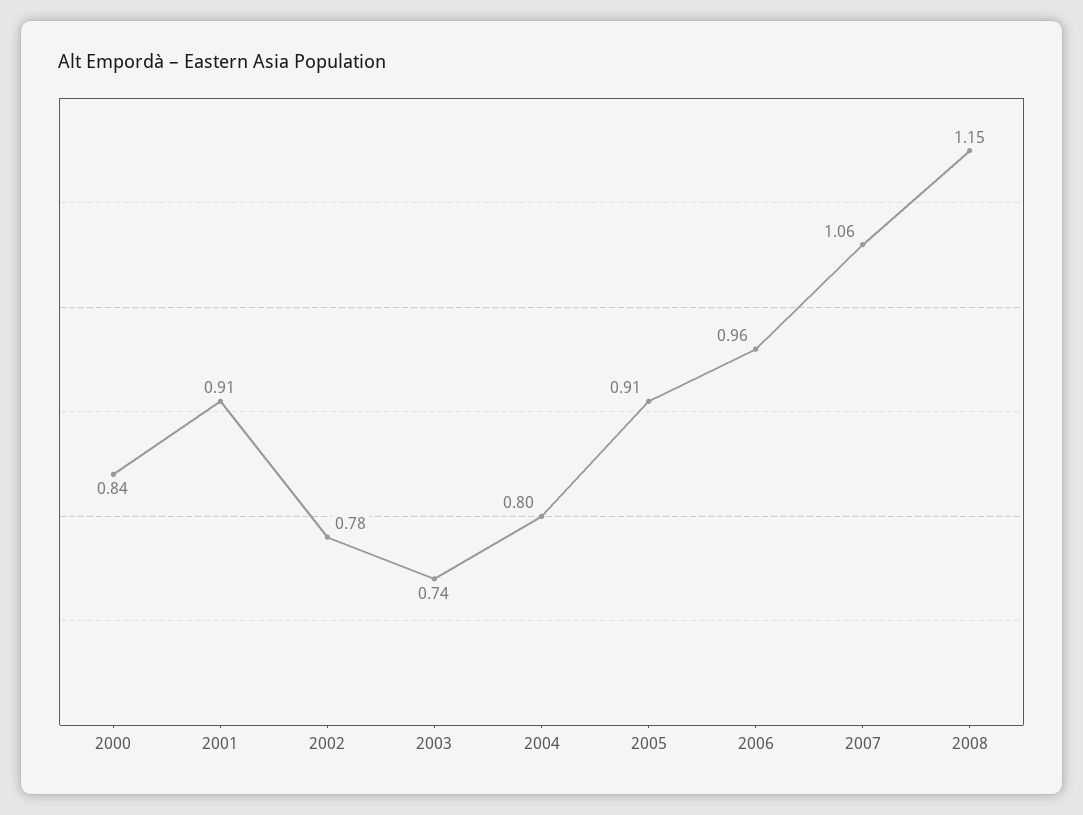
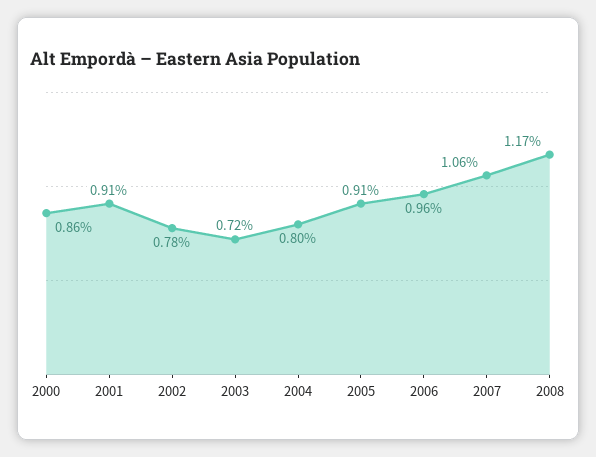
2000: 0.84 -> 0.86
2003: 0.74 -> 0.72
2008: 1.15 -> 1.17

